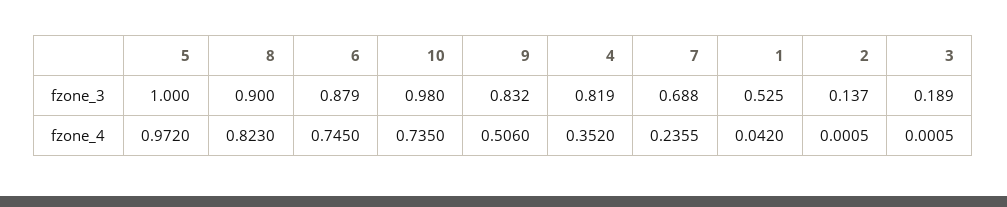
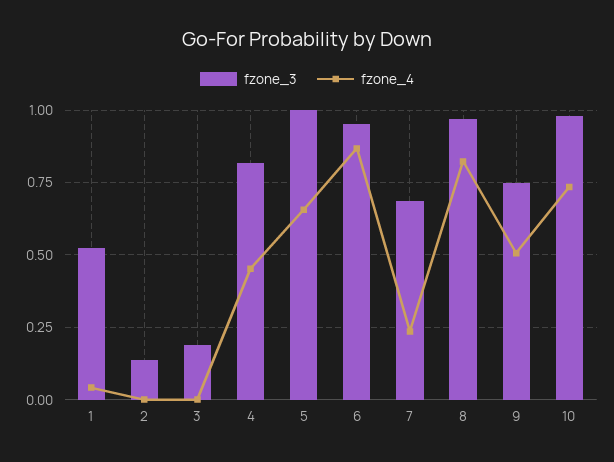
fzone_3, 8: 0.9 -> 0.975
fzone_3, 6: 0.879 -> 0.95
fzone_3, 9: 0.832 -> 0.75
fzone_4, 5: 0.972 -> 0.65
fzone_4, 6: 0.745 -> 0.875
fzone_4, 4: 0.352 -> 0.45

